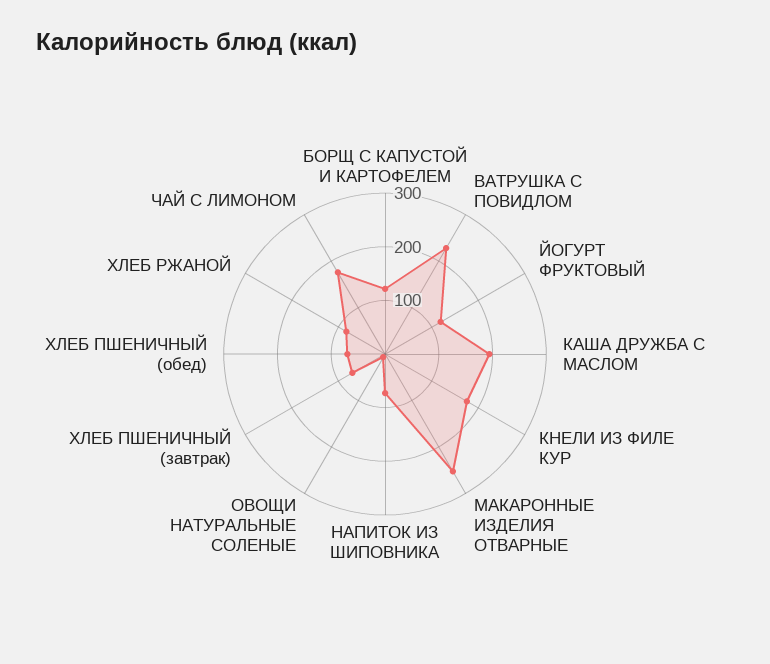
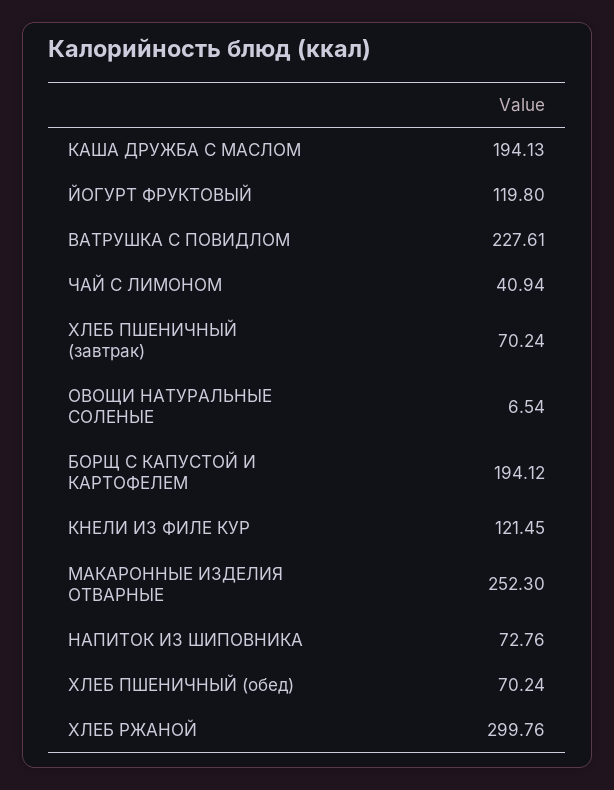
БОРЩ С КАПУСТОЙ И КАРТОФЕЛЕМ: 120 -> 194.12
КНЕЛИ ИЗ ФИЛЕ КУР: 180 -> 121.45
ХЛЕБ РЖАНОЙ: 80 -> 299.76
ЧАЙ С ЛИМОНОМ: 180 -> 40.94

